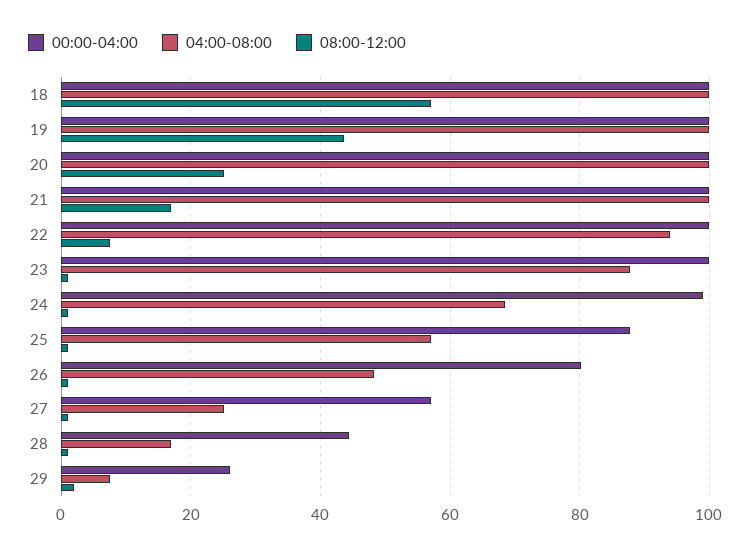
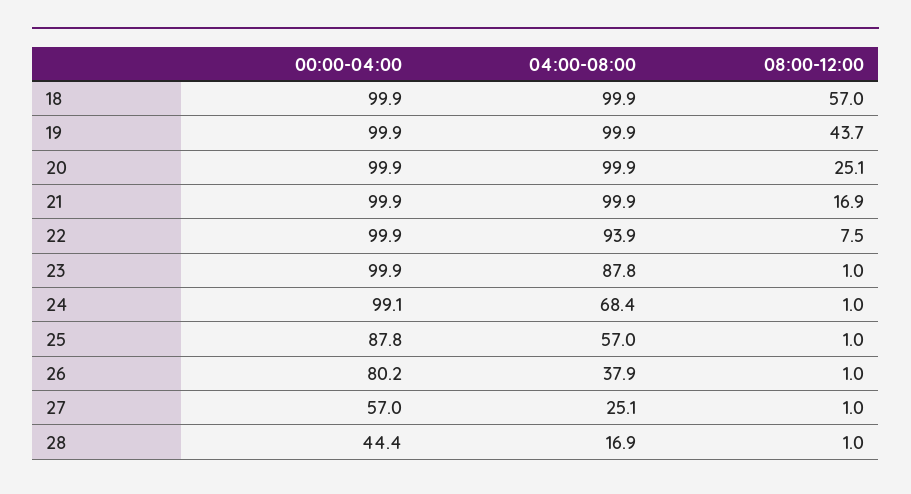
04:00-08:00, 26: 48 -> 37.9
00:00-04:00, 29: 26 -> none
04:00-08:00, 29: 8 -> none
08:00-12:00, 29: 2 -> none

